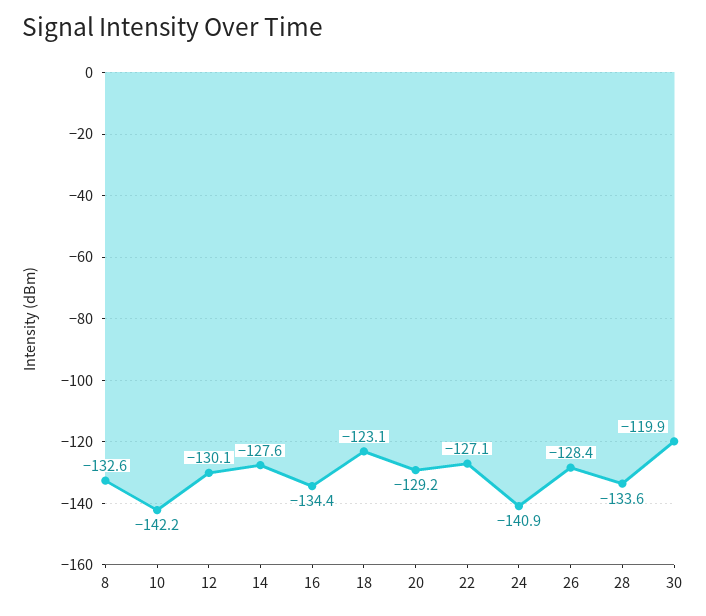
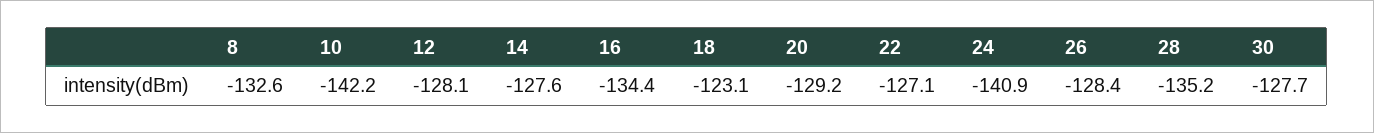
12: -130.1 -> -128.1
28: -133.6 -> -135.2
30: -119.9 -> -127.7

